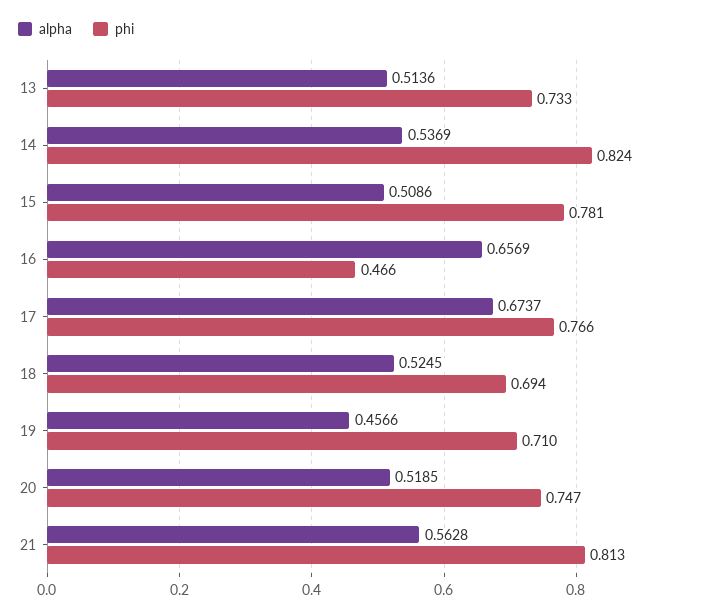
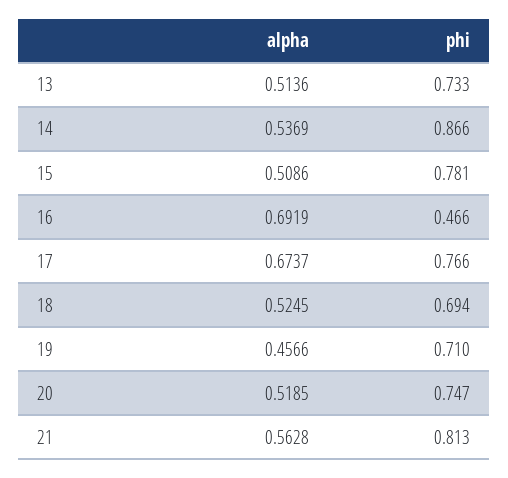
phi, 14: 0.824 -> 0.866
alpha, 16: 0.6569 -> 0.6919

